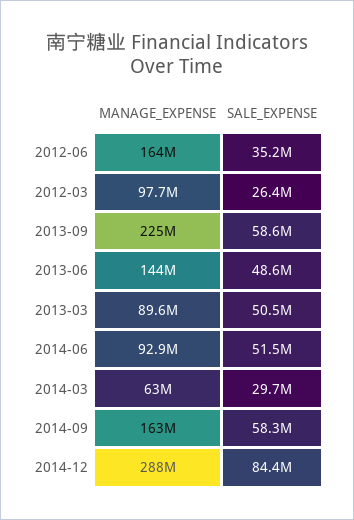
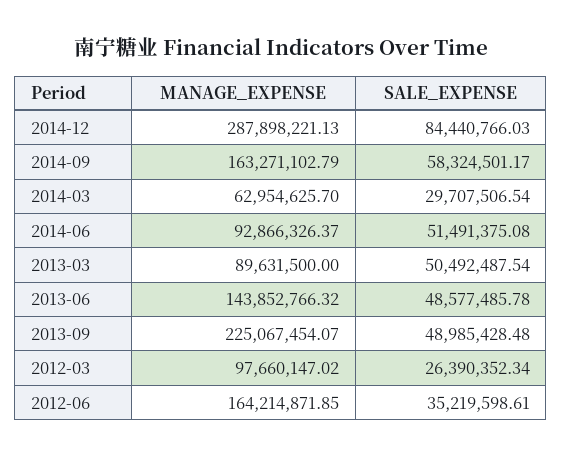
SALE_EXPENSE, 2013-09: 58600000 -> 48985428.48

